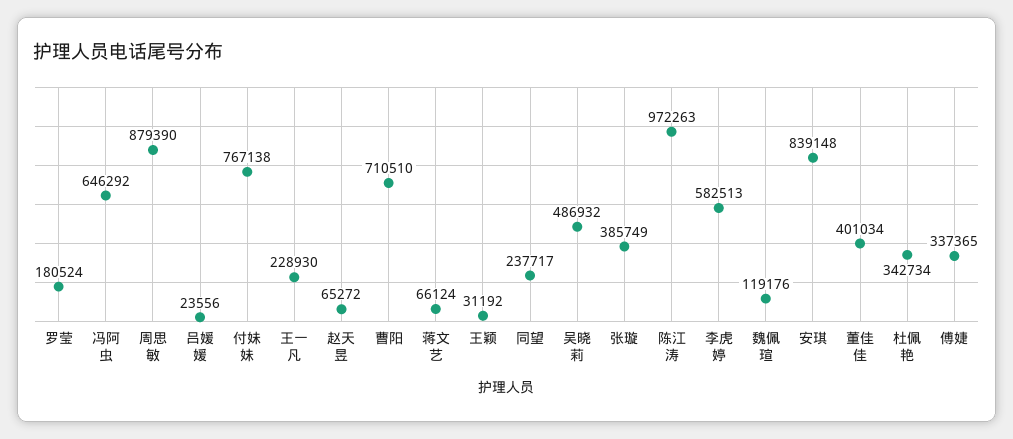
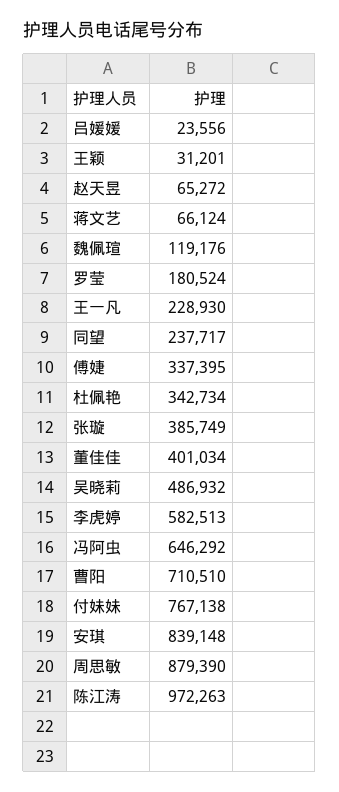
王颖: 31192 -> 31201
傅婕: 337365 -> 337395

